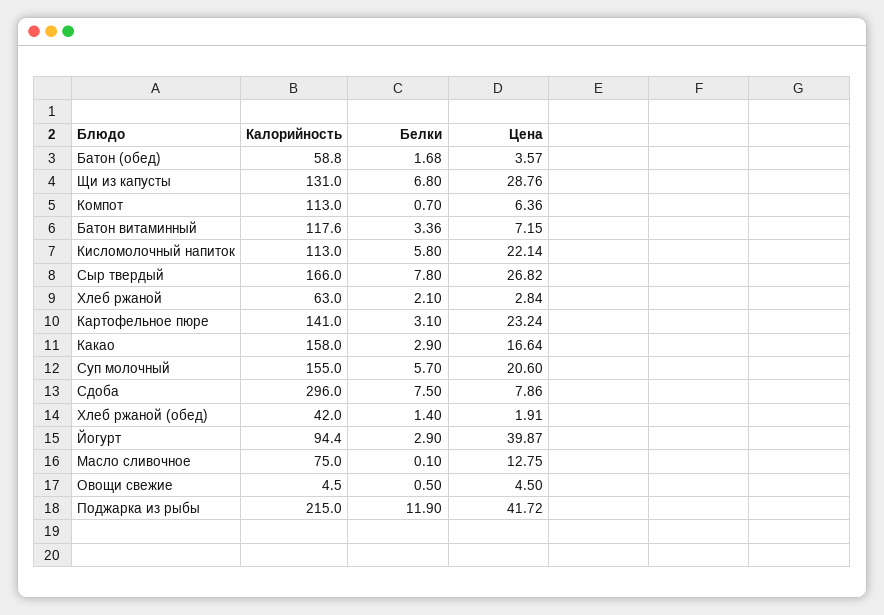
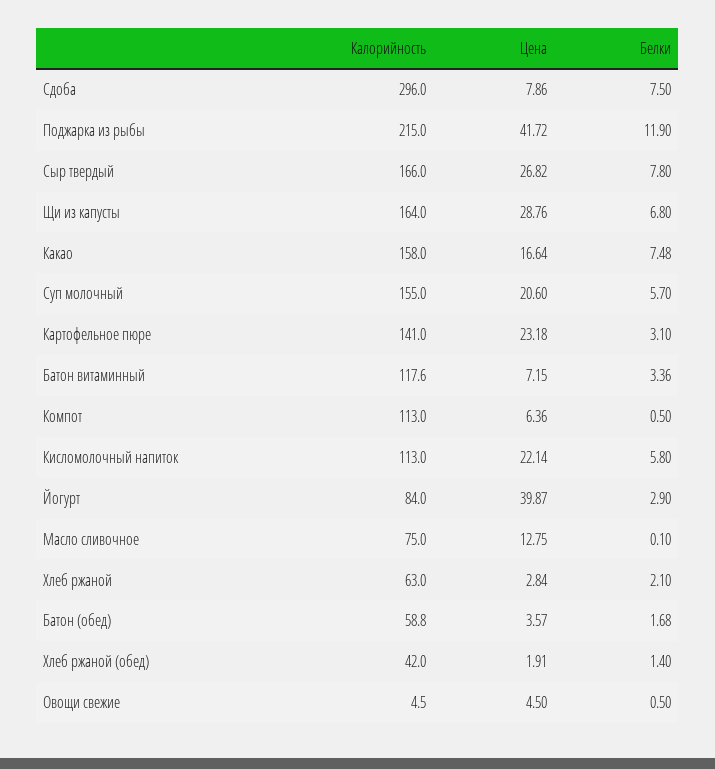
Калорийность, Щи из капусты: 131 -> 164
Белки, Компот: 0.7 -> 0.5
Цена, Картофельное пюре: 23.24 -> 23.18
Белки, Какао: 2.9 -> 7.48
Калорийность, Йогурт: 94.4 -> 84

